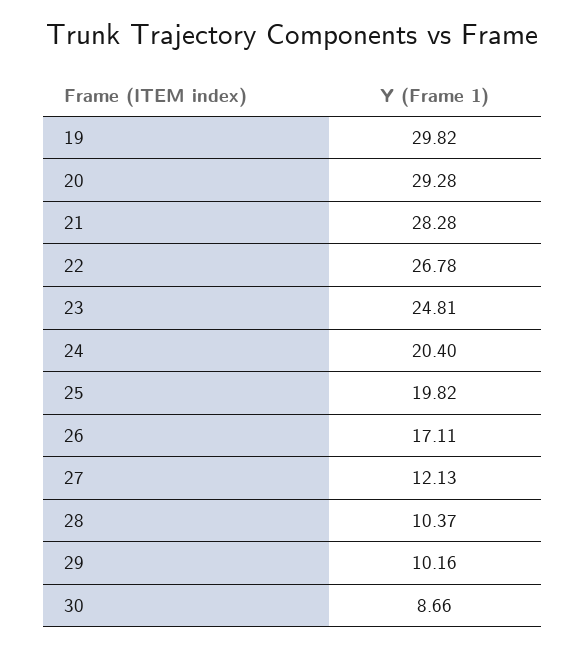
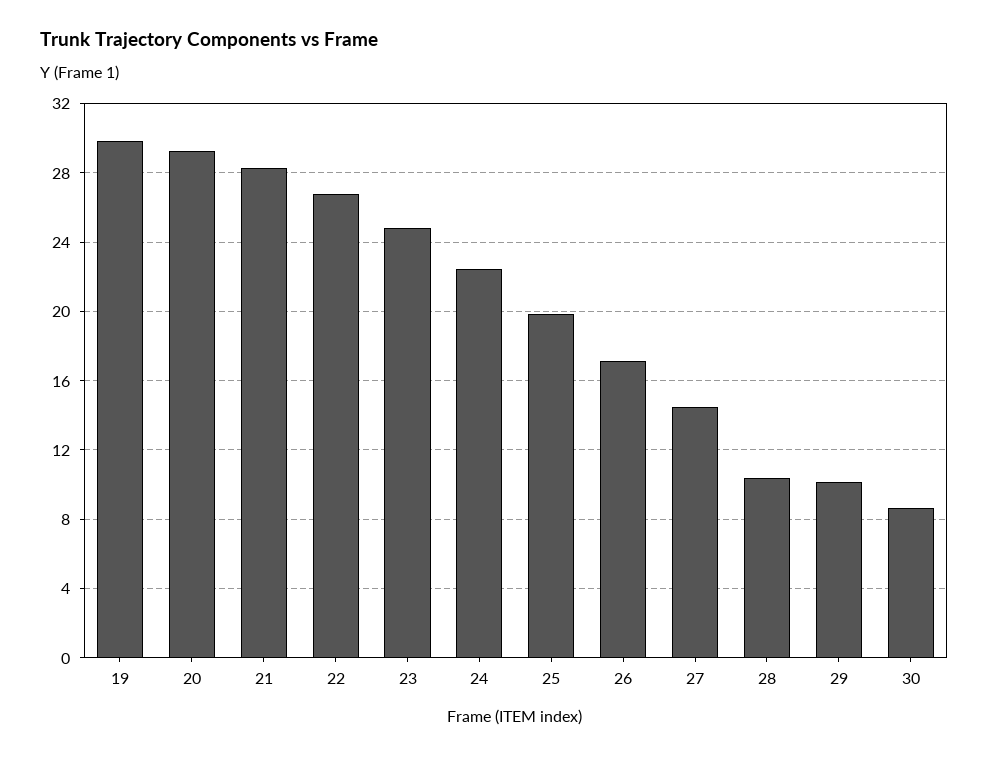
24: 20.4 -> 22.5
27: 12.13 -> 14.5

